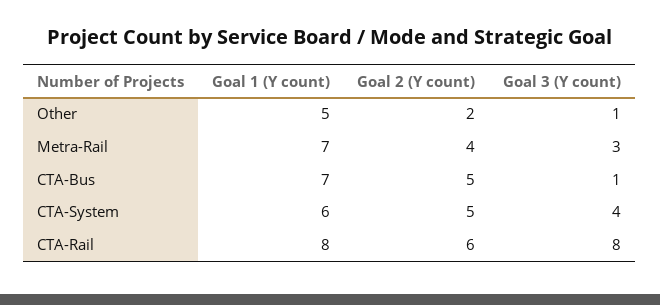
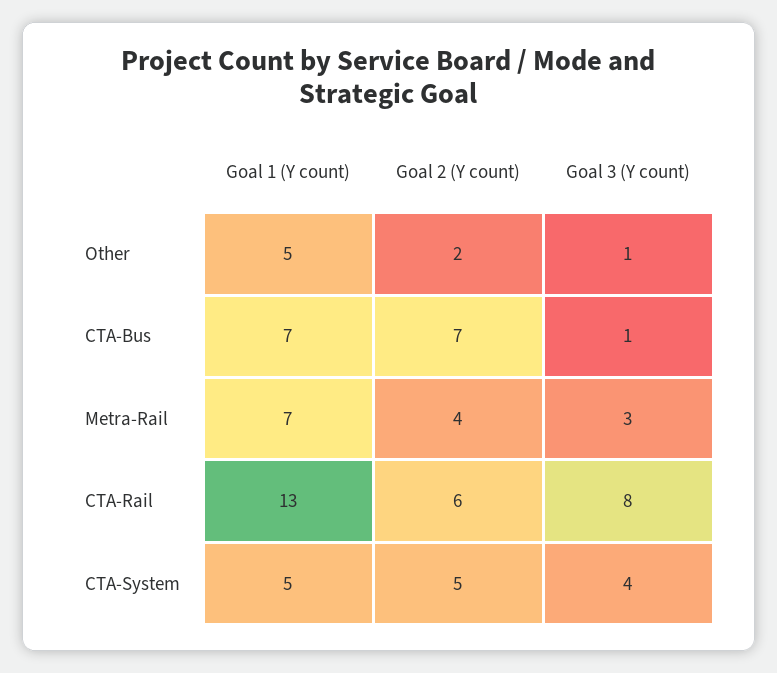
Goal 2 (Y count), CTA-Bus: 5 -> 7
Goal 1 (Y count), CTA-System: 6 -> 5
Goal 1 (Y count), CTA-Rail: 8 -> 13

